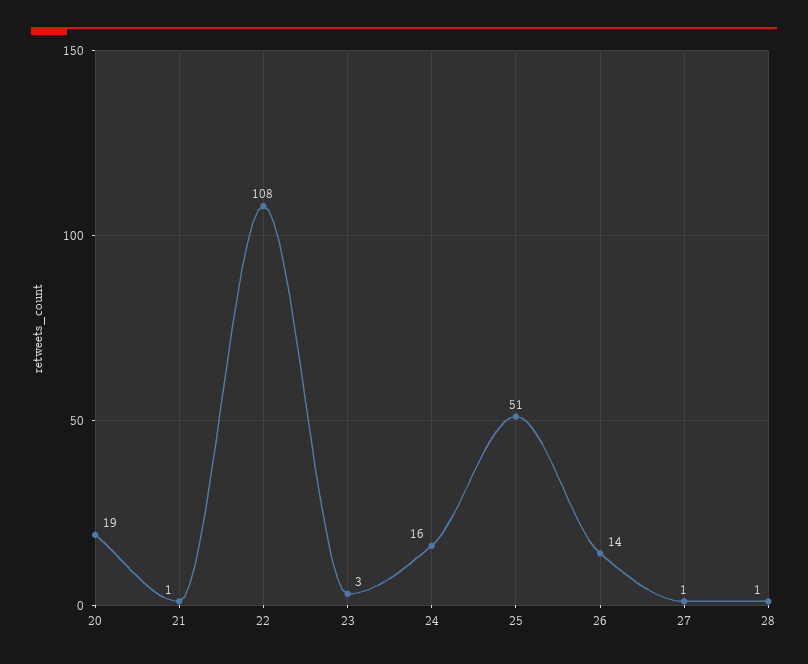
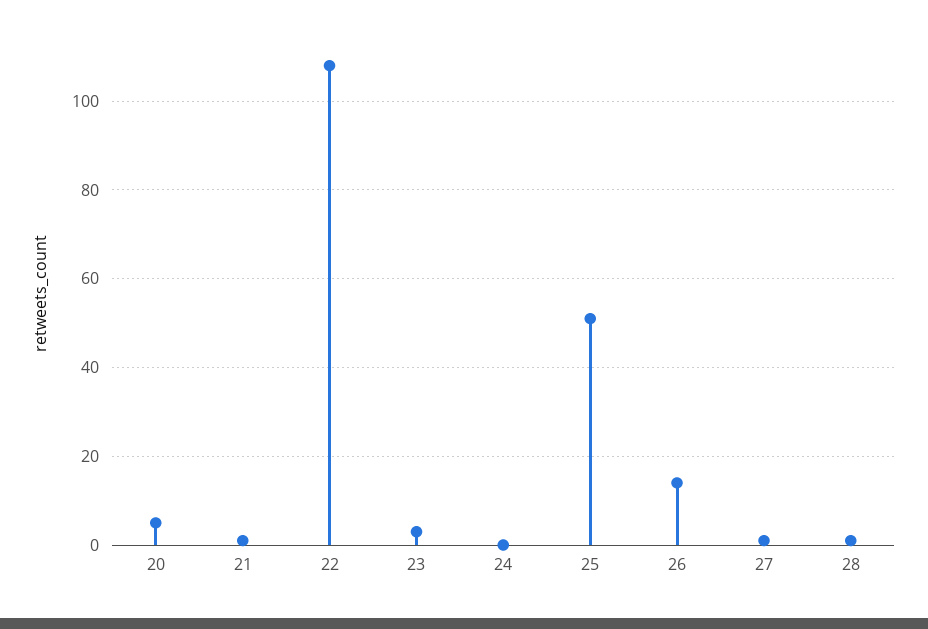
20: 19 -> 5
24: 16 -> 0

